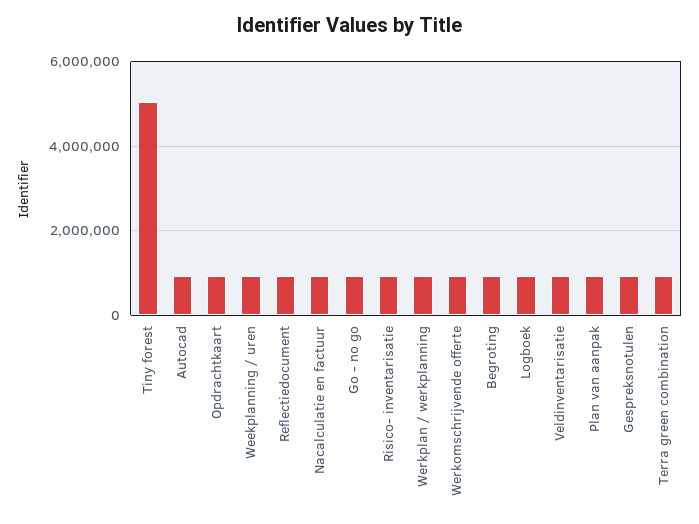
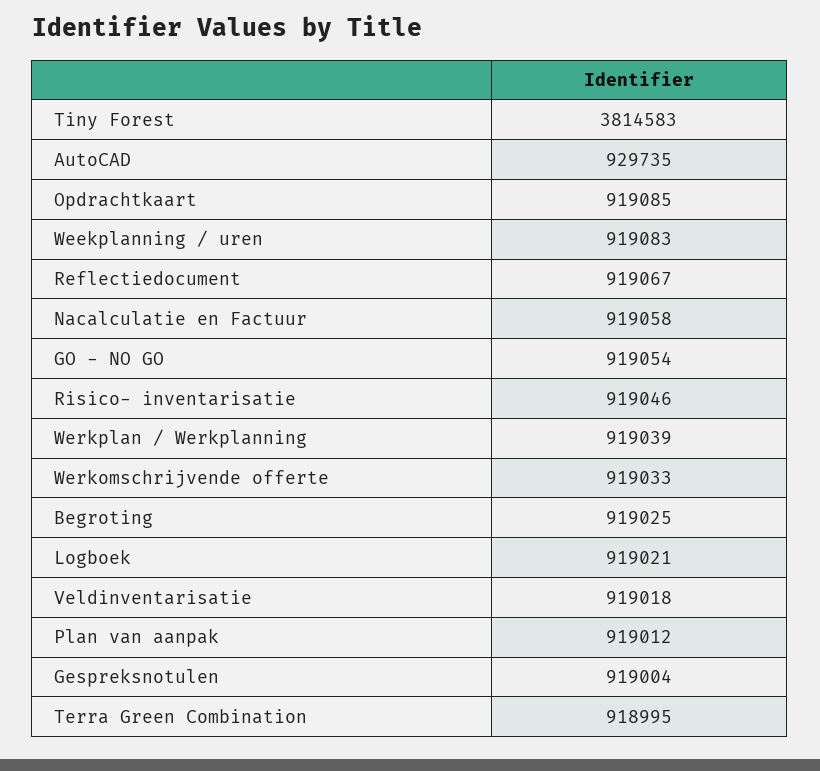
Tiny forest: 5000000 -> 3814583

